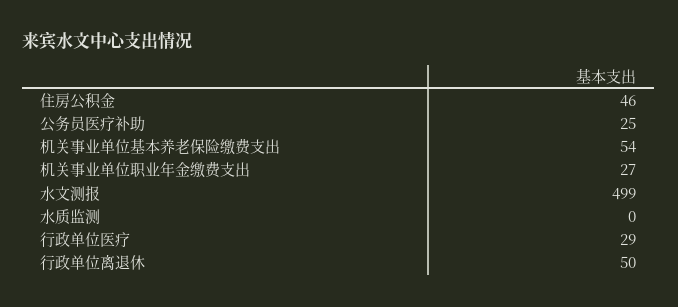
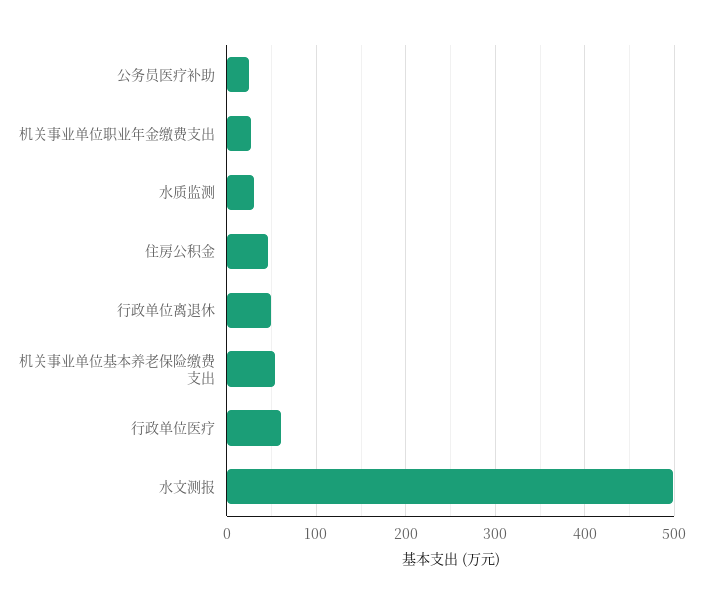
水质监测: 0 -> 30
行政单位医疗: 29 -> 60

